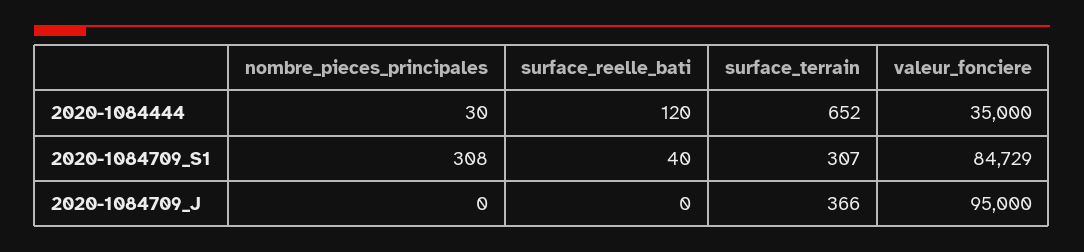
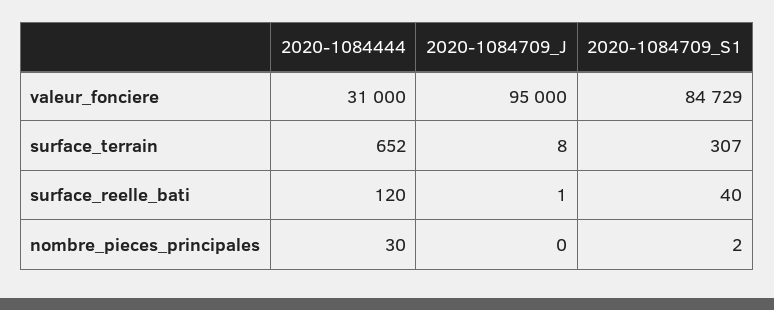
valeur_fonciere, 2020-1084444: 35000 -> 31000
nombre_pieces_principales, 2020-1084709_S1: 308 -> 2
surface_reelle_bati, 2020-1084709_J: 0 -> 1
surface_terrain, 2020-1084709_J: 366 -> 8

